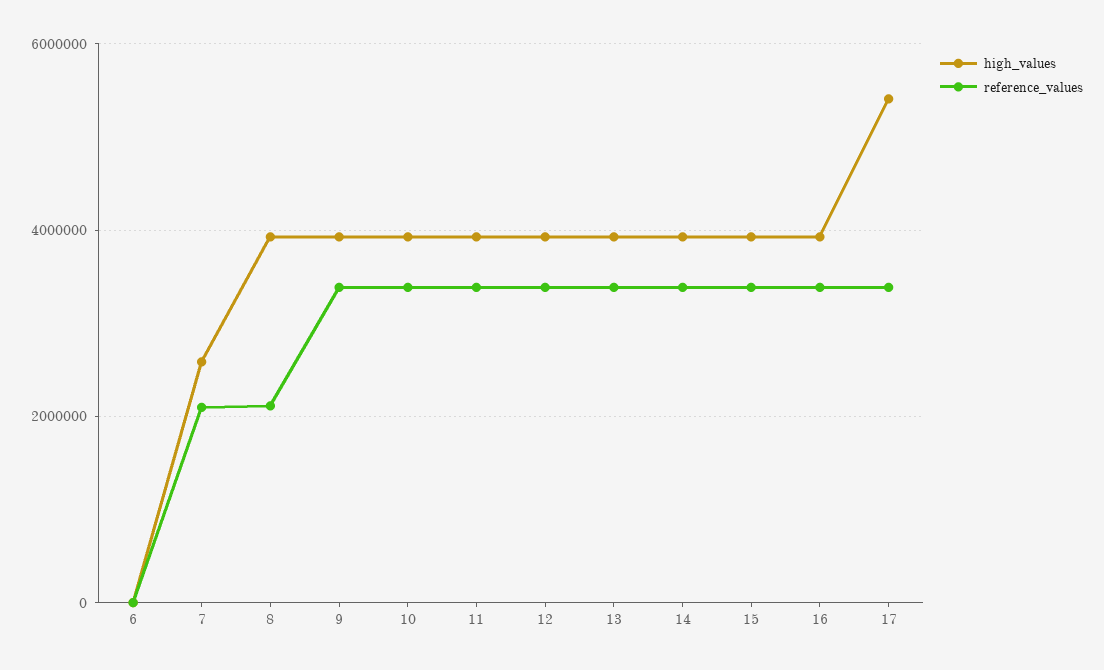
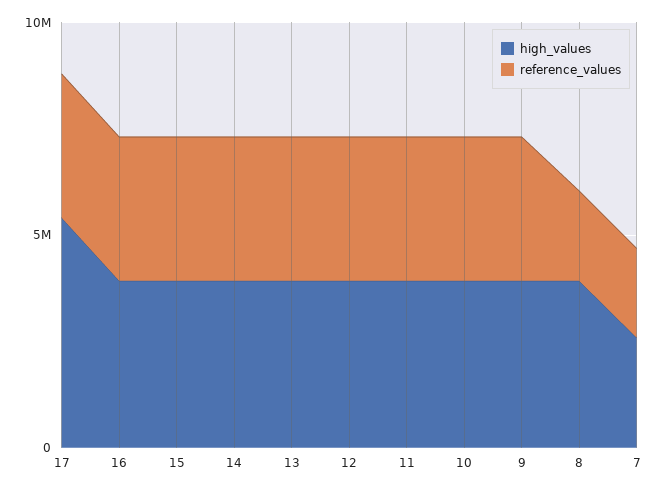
high_values, 6: 0 -> none
reference_values, 6: 0 -> none

